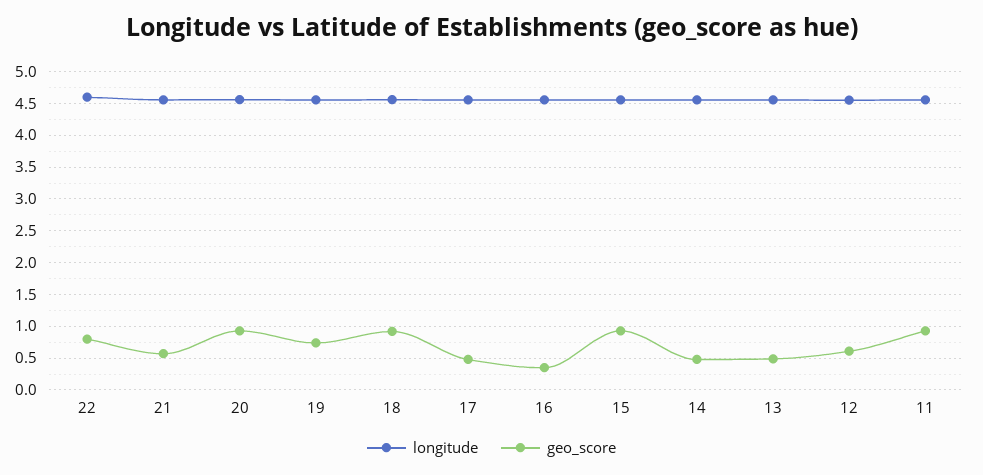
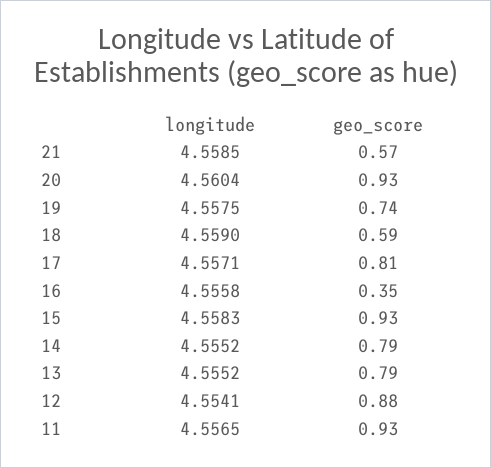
longitude, 22: 4.6 -> none
geo_score, 22: 0.8 -> none
geo_score, 18: 0.9 -> 0.59
geo_score, 17: 0.5 -> 0.81
geo_score, 14: 0.5 -> 0.79
geo_score, 13: 0.5 -> 0.79
geo_score, 12: 0.6 -> 0.88

